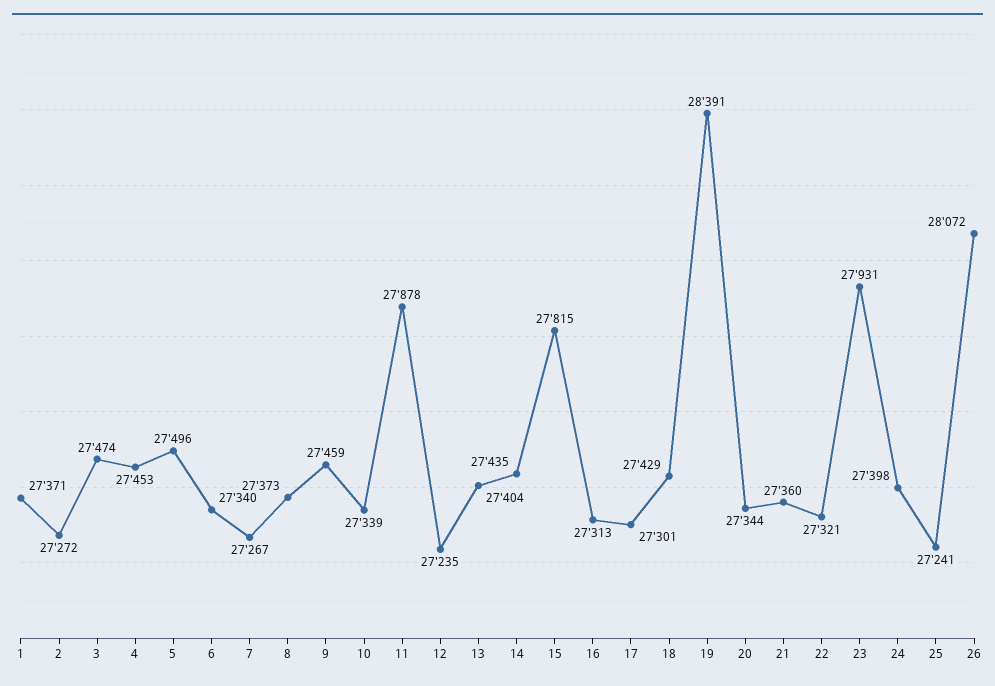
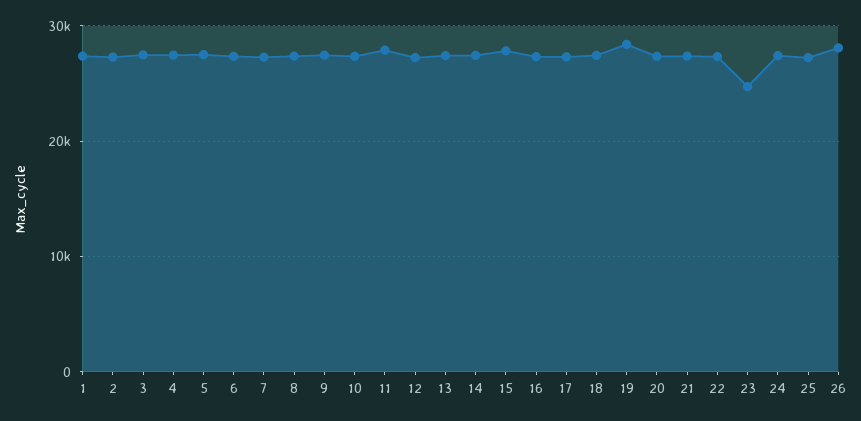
23: 27931 -> 25000

